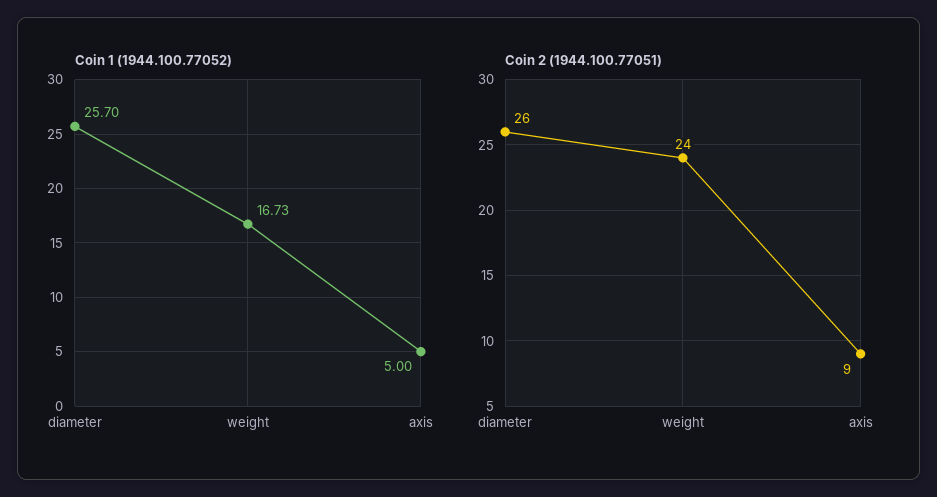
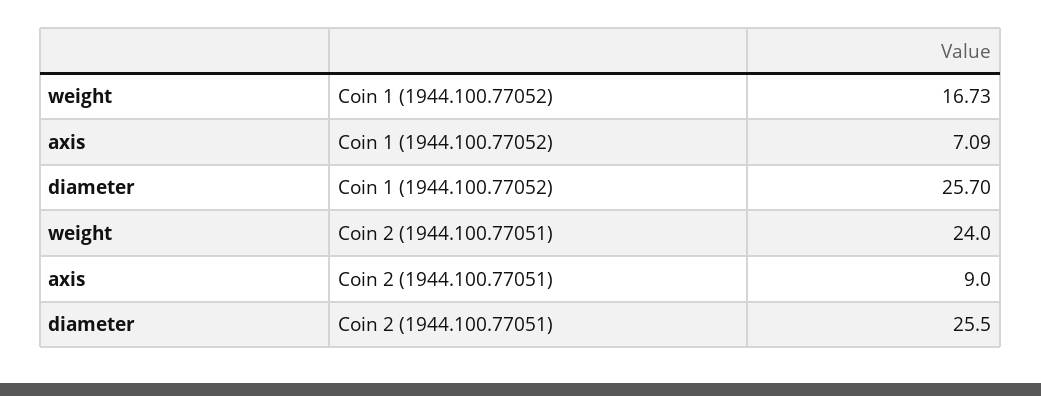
Coin 1 (1944.100.77052), axis: 5 -> 7.09
Coin 2 (1944.100.77051), diameter: 26 -> 25.5

